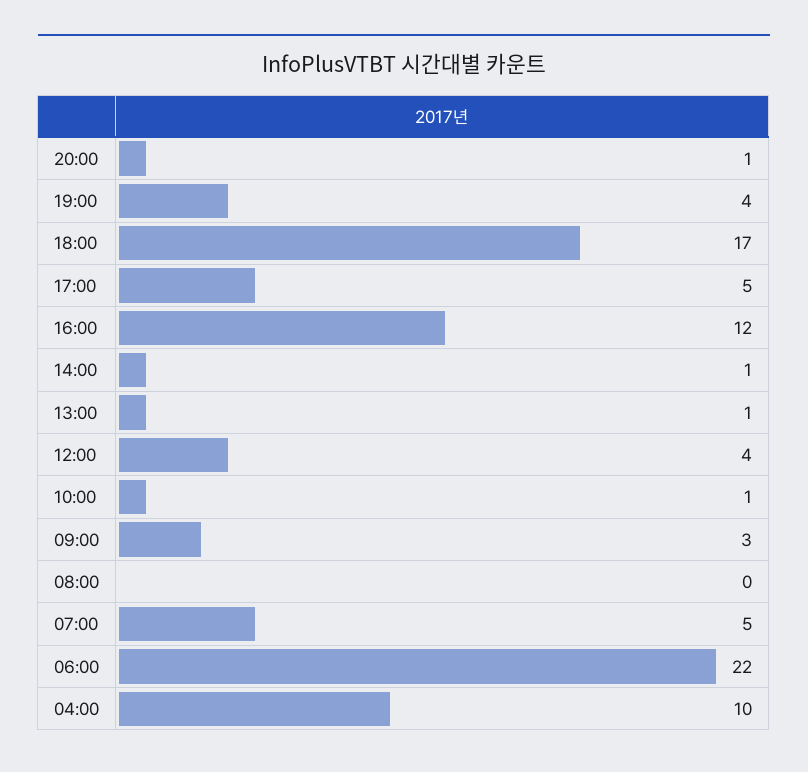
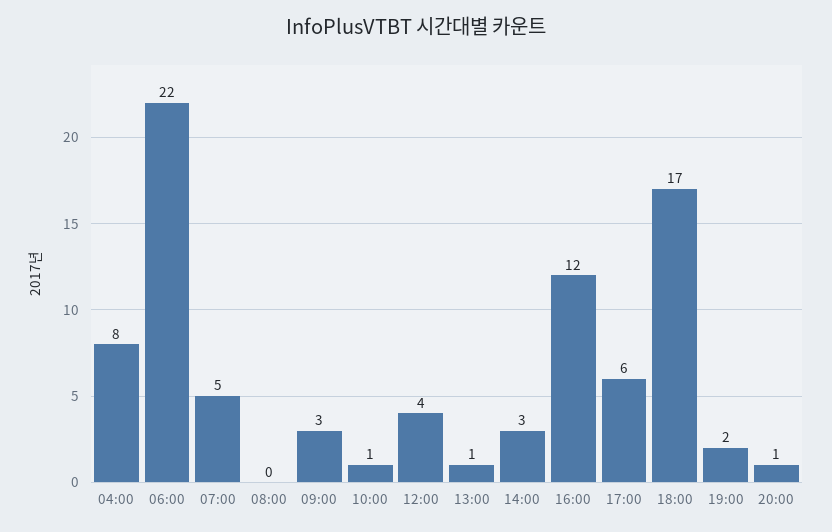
19:00: 4 -> 2
17:00: 5 -> 6
14:00: 1 -> 3
04:00: 10 -> 8

